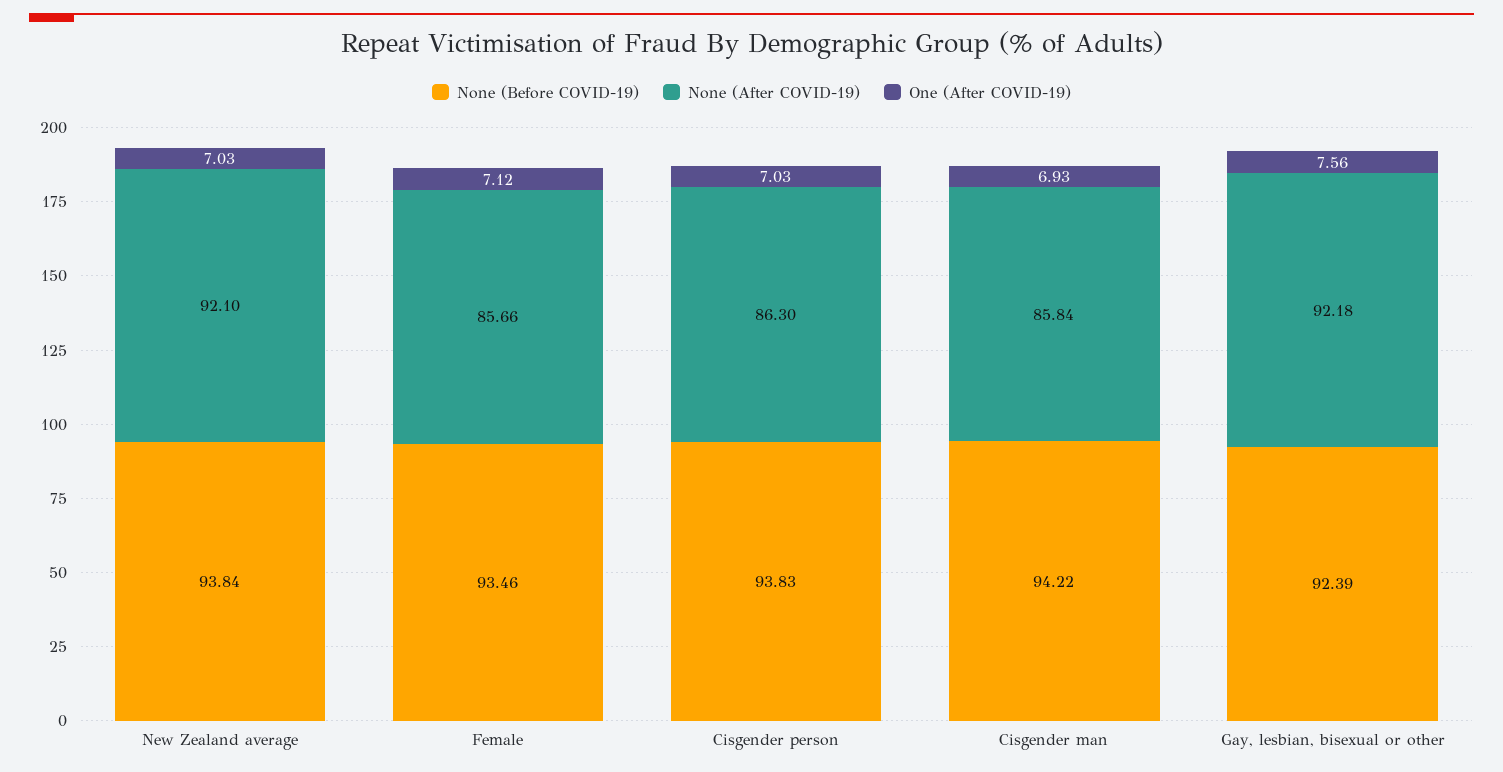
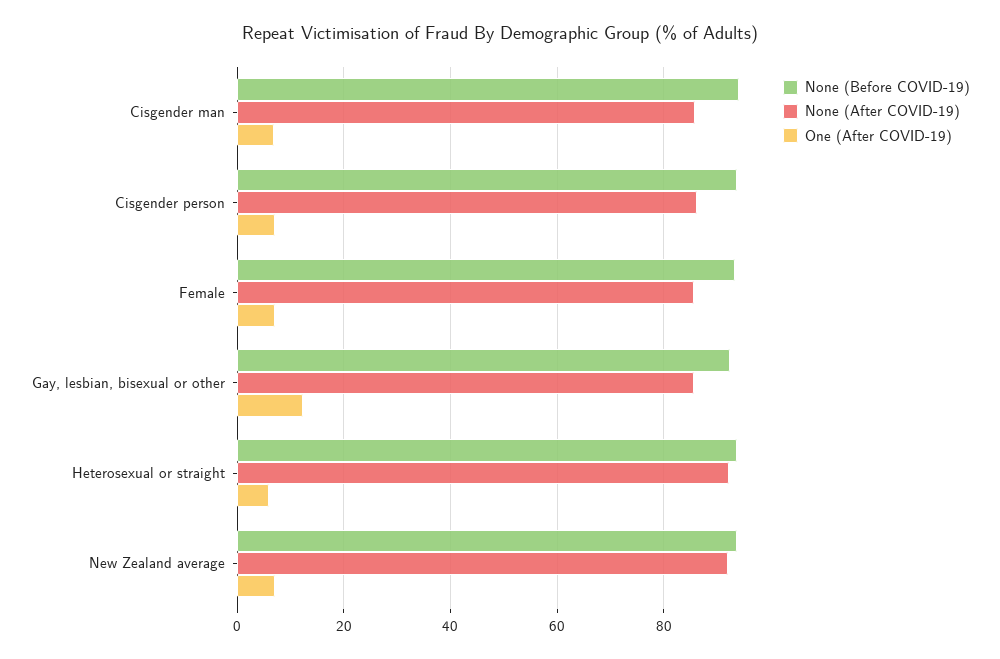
None (After COVID-19), Gay, lesbian, bisexual or other: 92.18 -> 86
One (After COVID-19), Gay, lesbian, bisexual or other: 7.56 -> 12
None (Before COVID-19), Heterosexual or straight: none -> 94
None (After COVID-19), Heterosexual or straight: none -> 92
One (After COVID-19), Heterosexual or straight: none -> 6

